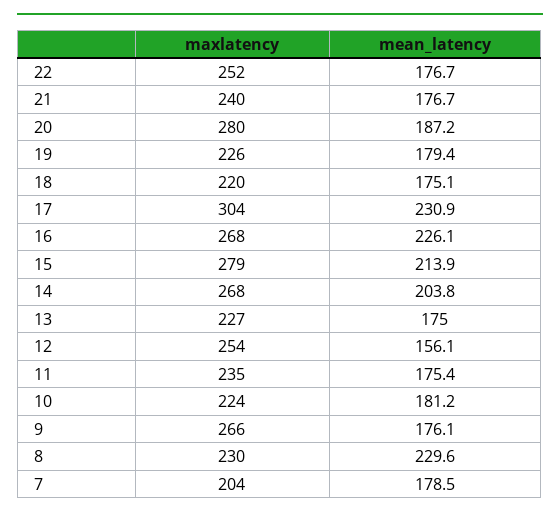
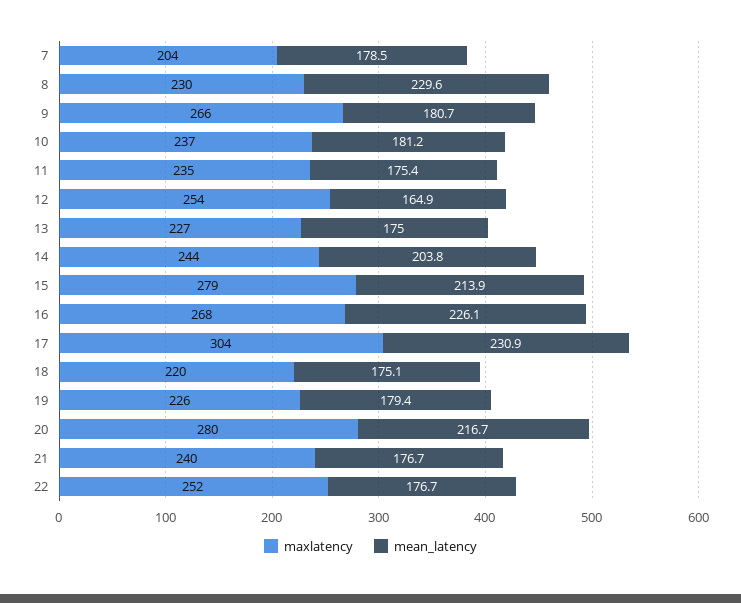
mean_latency, 20: 187.2 -> 216.7
maxlatency, 14: 268 -> 244
mean_latency, 12: 156.1 -> 164.9
maxlatency, 10: 224 -> 237
mean_latency, 9: 176.1 -> 180.7

